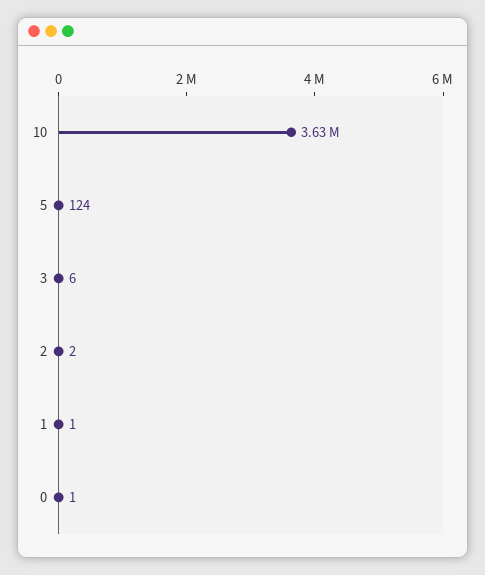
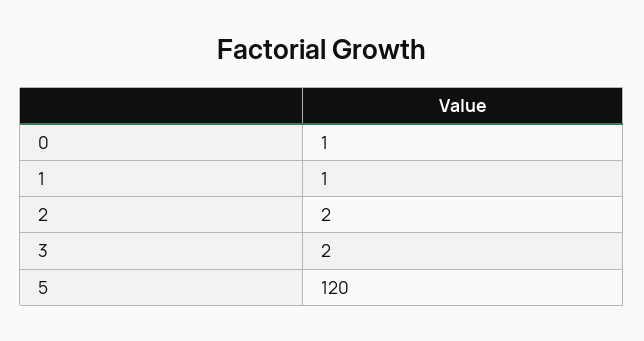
10: 3630000 -> none
5: 124 -> 120
3: 6 -> 2

